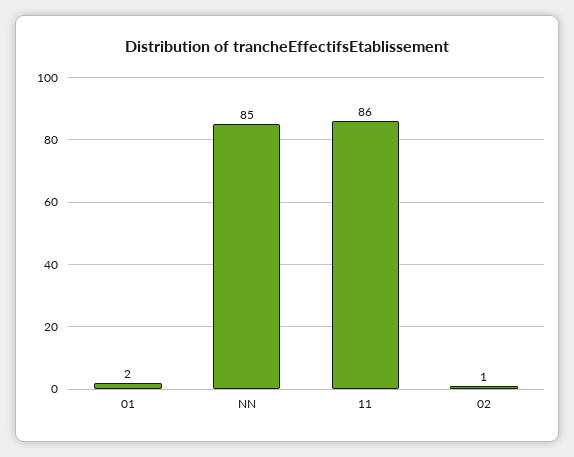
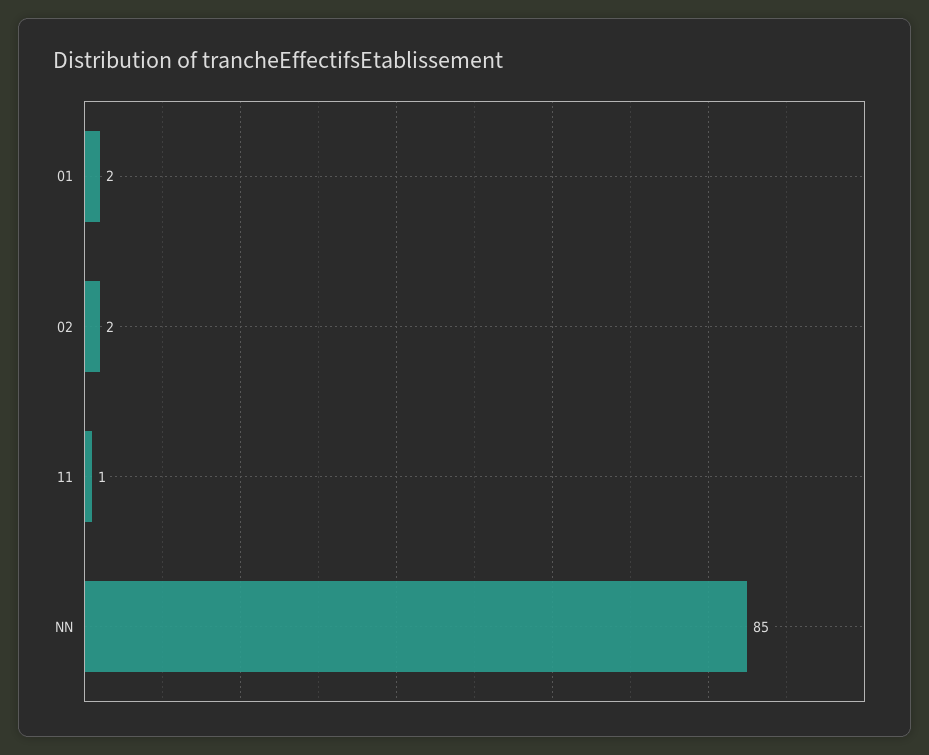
11: 86 -> 1
02: 1 -> 2

